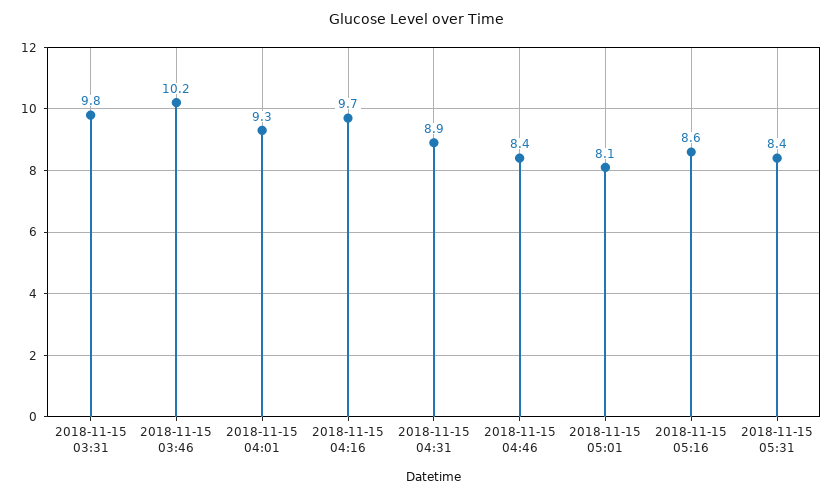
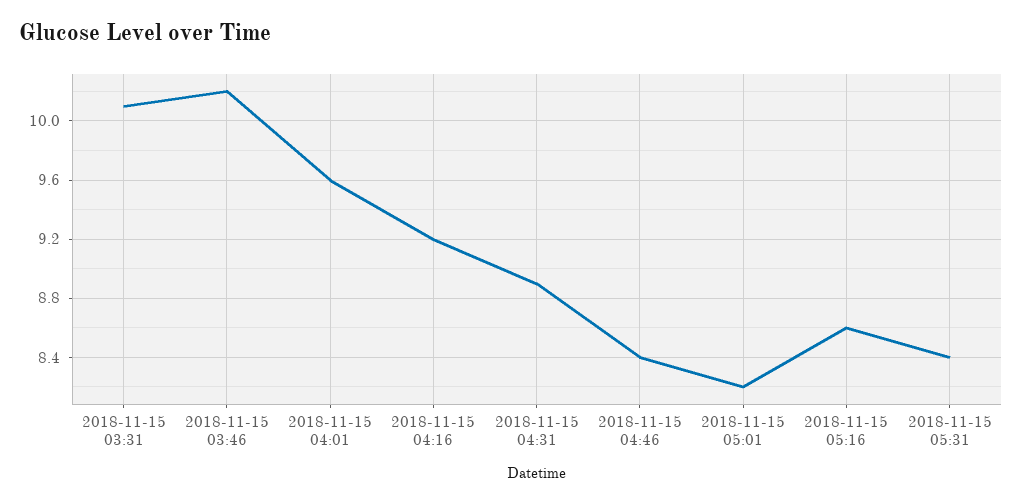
2018-11-15 03:31: 9.8 -> 10.1
2018-11-15 04:01: 9.3 -> 9.6
2018-11-15 04:16: 9.7 -> 9.2
2018-11-15 05:01: 8.1 -> 8.2

